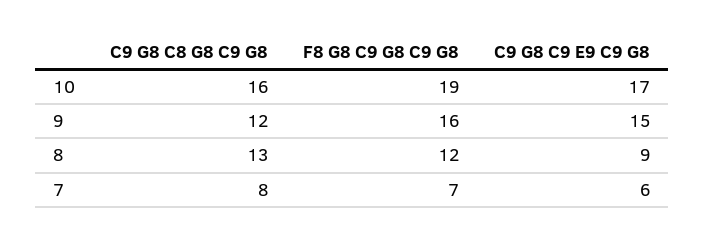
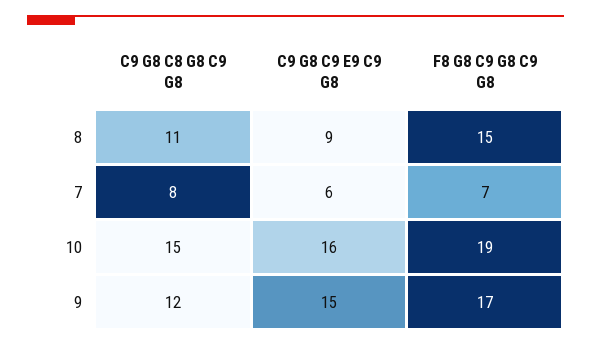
C9 G8 C8 G8 C9 G8, 10: 16 -> 15
C9 G8 C9 E9 C9 G8, 10: 17 -> 16
F8 G8 C9 G8 C9 G8, 9: 16 -> 17
C9 G8 C8 G8 C9 G8, 8: 13 -> 11
F8 G8 C9 G8 C9 G8, 8: 12 -> 15

